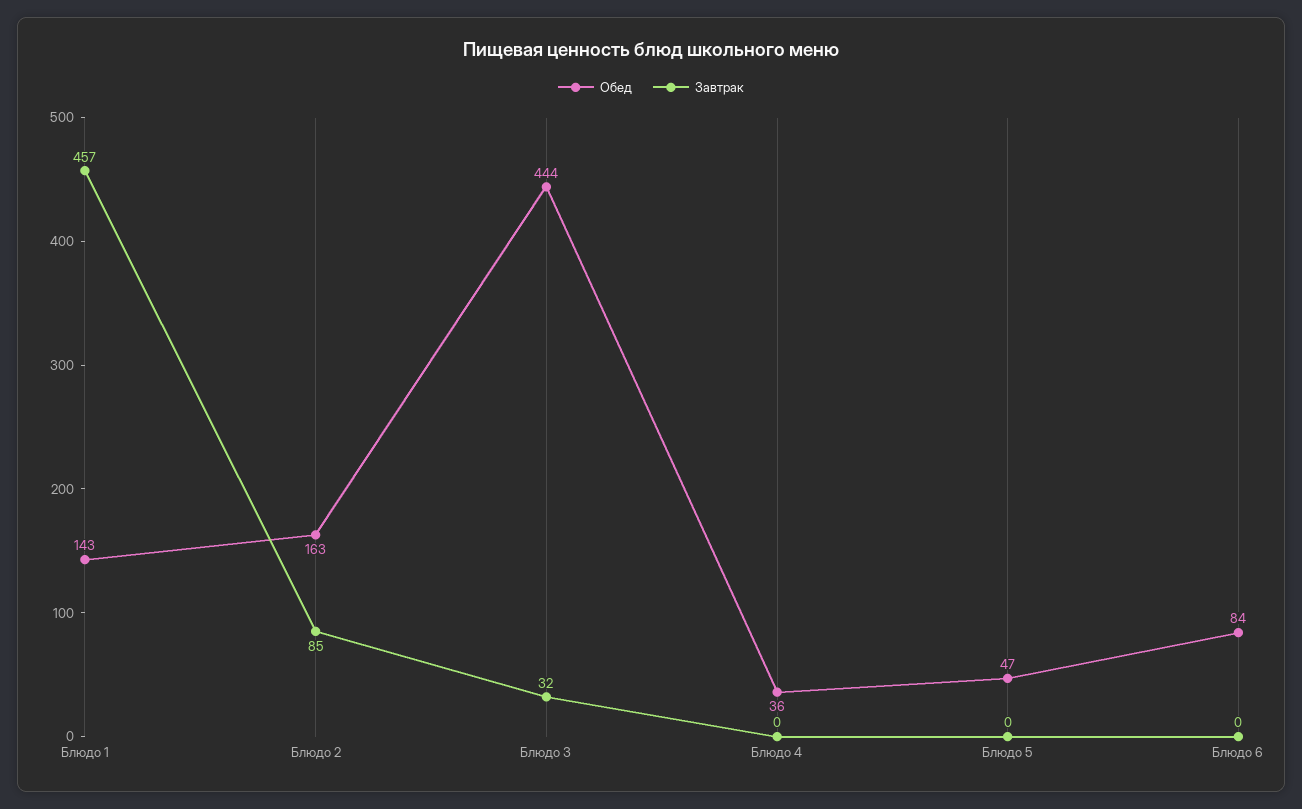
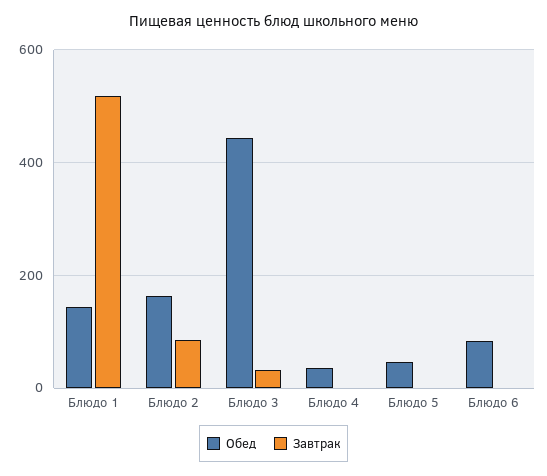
Завтрак, Блюдо 1: 457 -> 520

